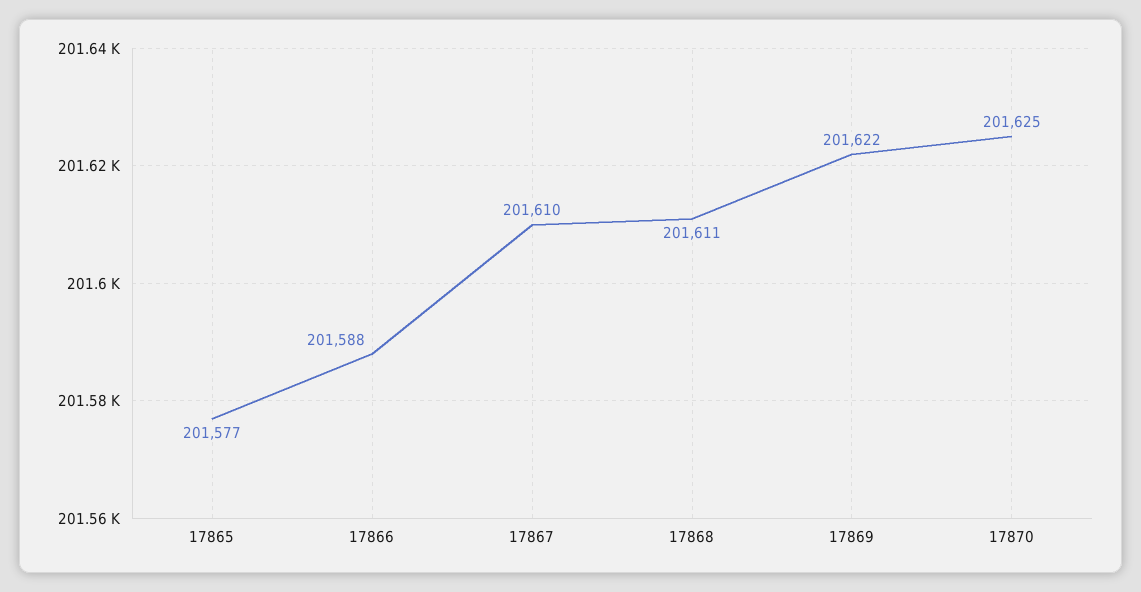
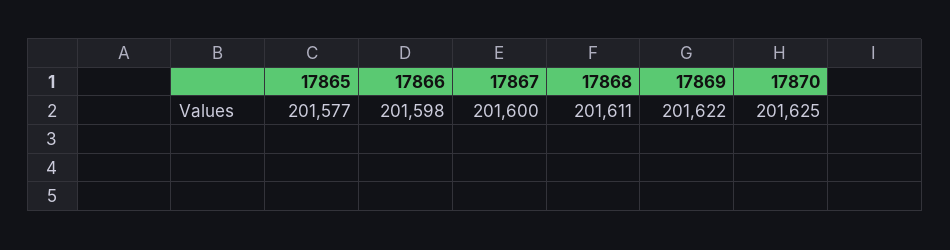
17866: 201588 -> 201598
17867: 201610 -> 201600

